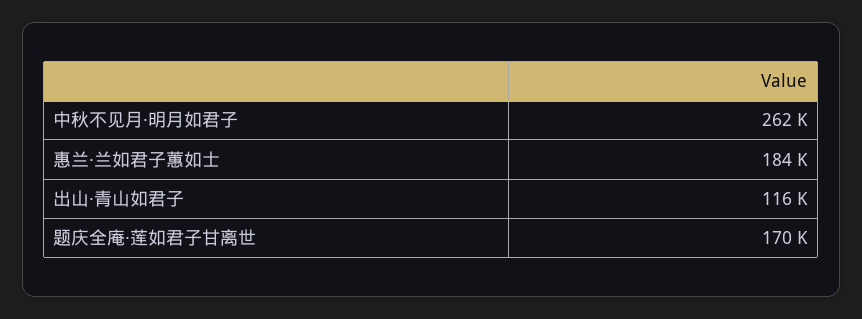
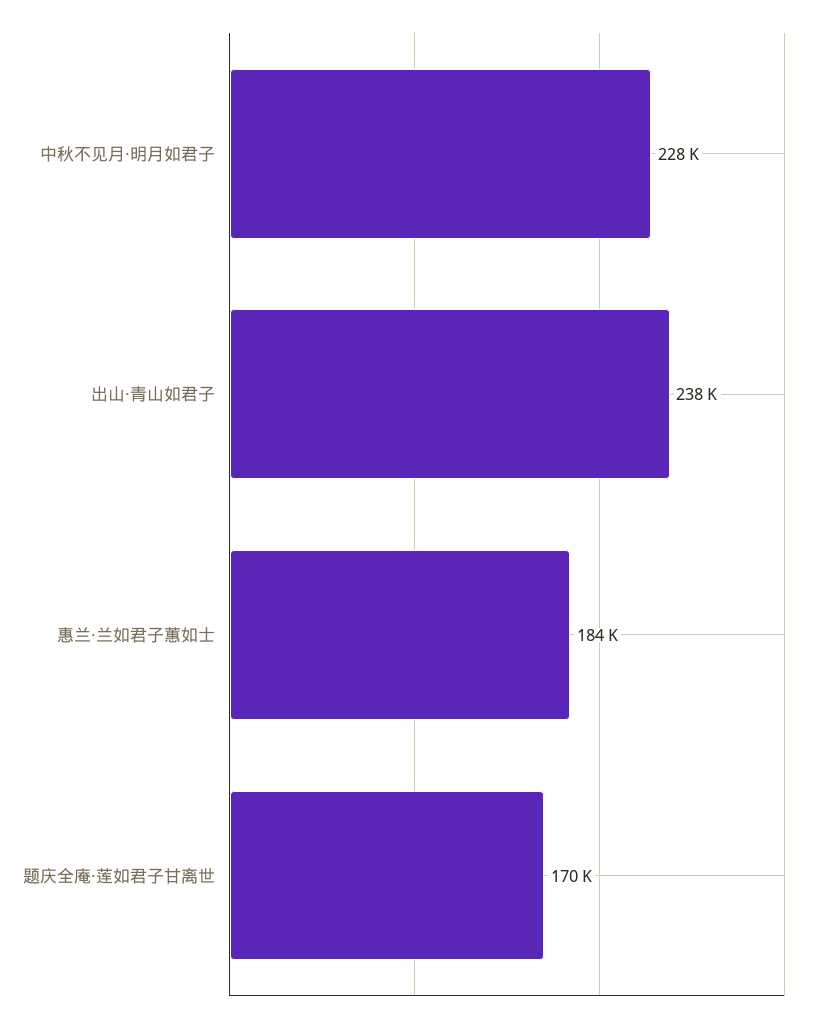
中秋不见月·明月如君子: 262000 -> 228000
出山·青山如君子: 116000 -> 238000

